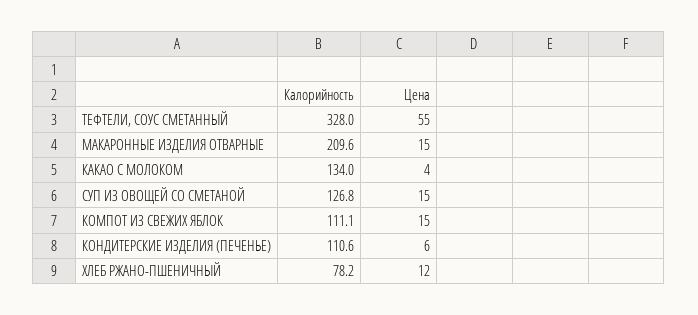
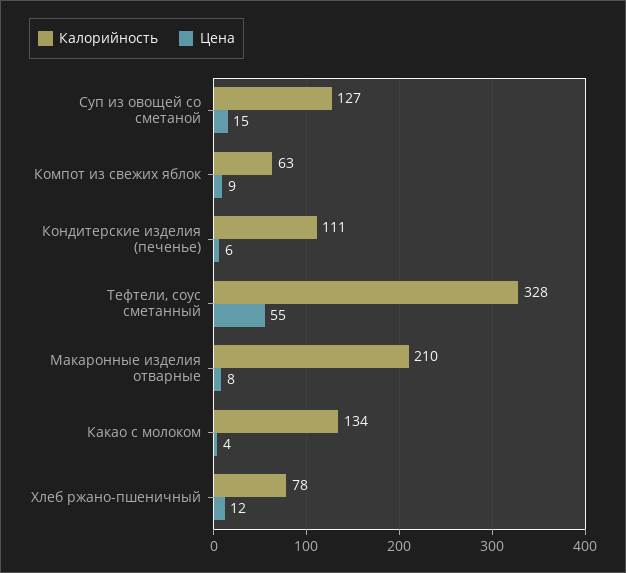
Цена, МАКАРОННЫЕ ИЗДЕЛИЯ ОТВАРНЫЕ: 15 -> 8
Калорийность, КОМПОТ ИЗ СВЕЖИХ ЯБЛОК: 111.1 -> 63
Цена, КОМПОТ ИЗ СВЕЖИХ ЯБЛОК: 15 -> 9

